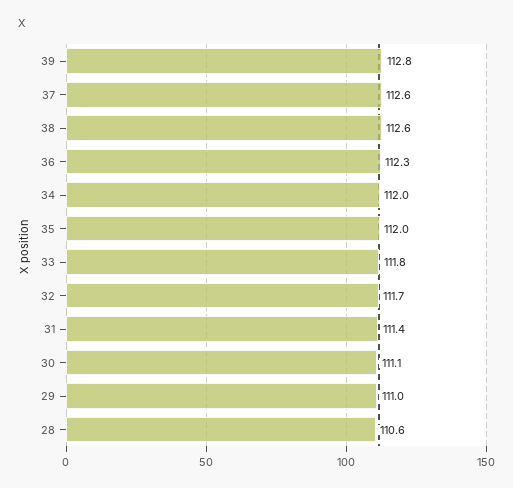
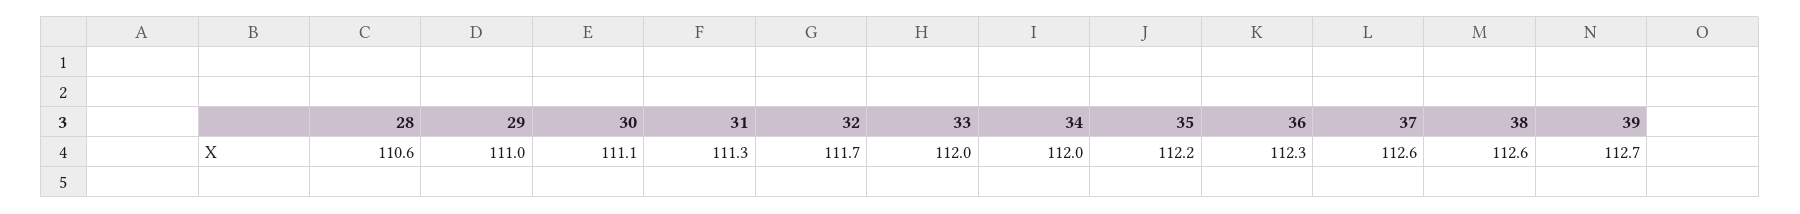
39: 112.8 -> 112.7
35: 112 -> 112.2
33: 111.8 -> 112
31: 111.4 -> 111.3

